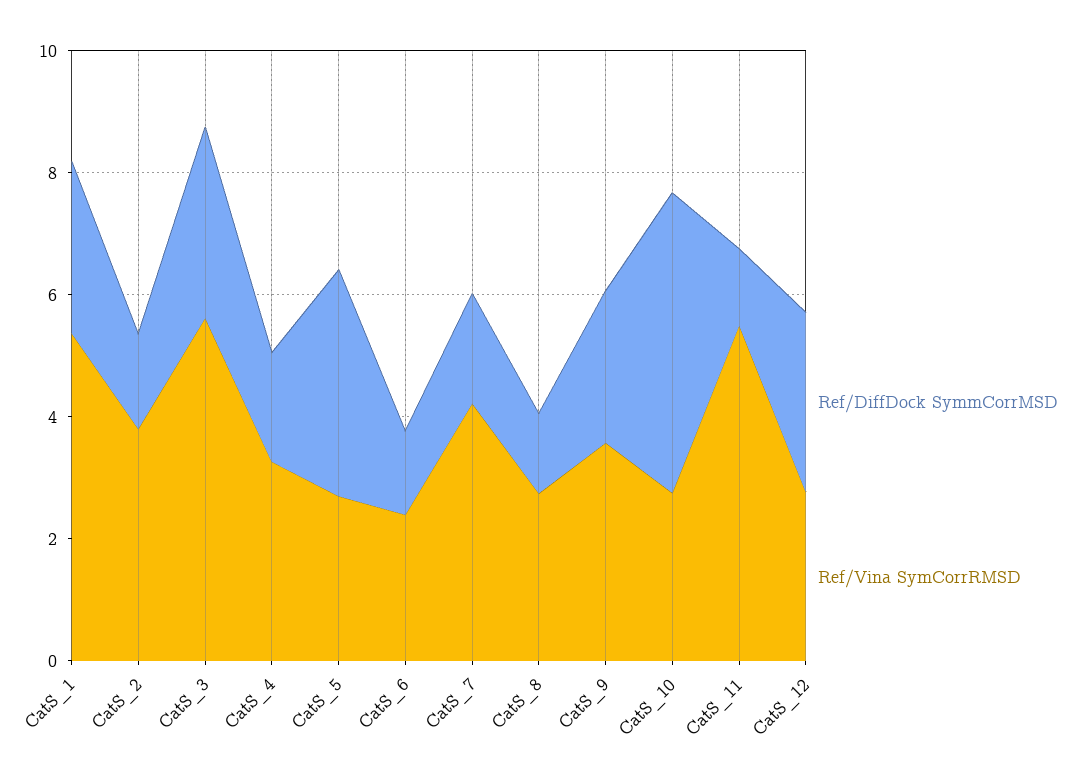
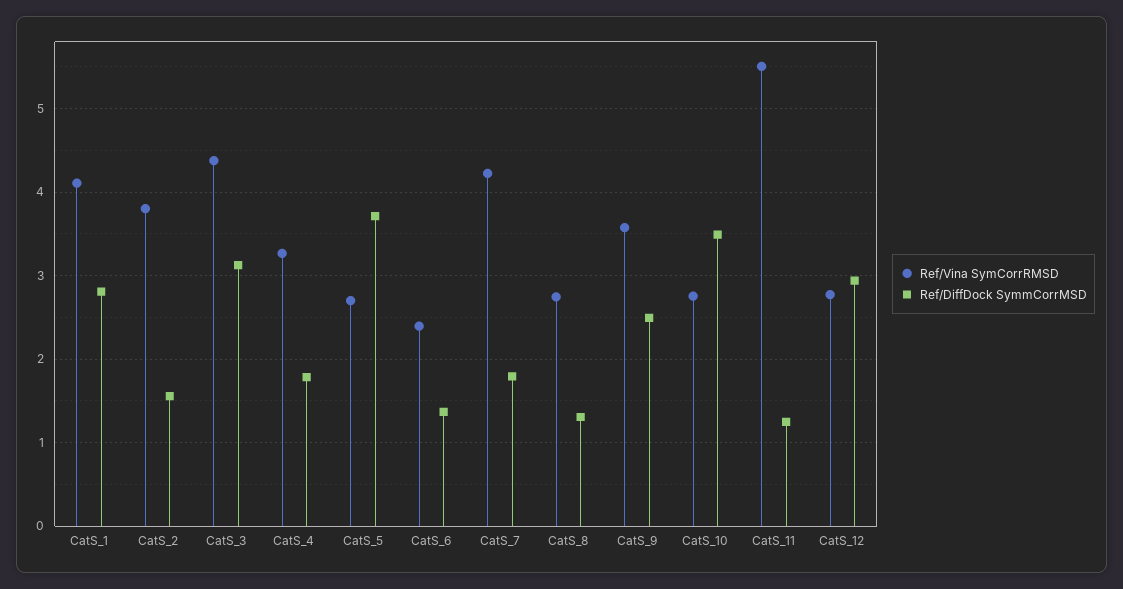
Ref/Vina SymCorrRMSD, CatS_1: 5.5 -> 4.1
Ref/Vina SymCorrRMSD, CatS_3: 5.5 -> 4.4
Ref/DiffDock SymmCorrMSD, CatS_10: 5 -> 3.5

